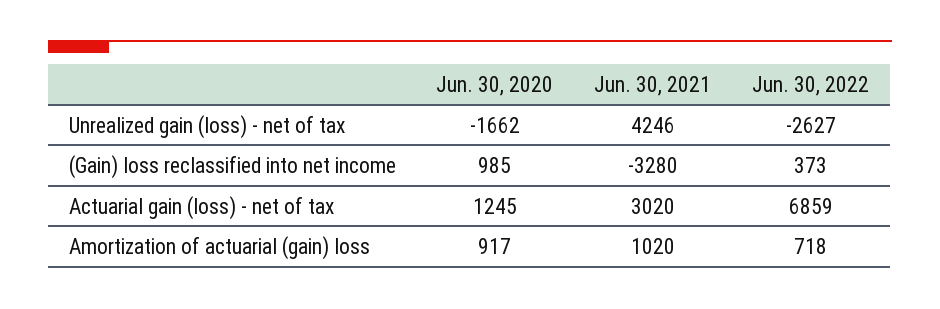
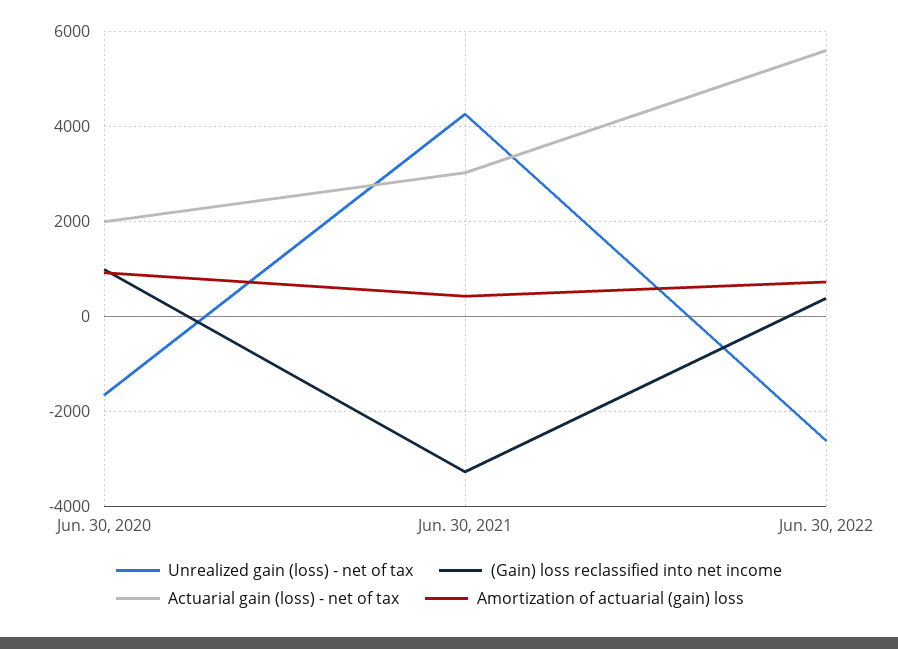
Actuarial gain (loss) - net of tax, Jun. 30, 2020: 1245 -> 2000
Actuarial gain (loss) - net of tax, Jun. 30, 2022: 6859 -> 5600
Amortization of actuarial (gain) loss, Jun. 30, 2021: 1020 -> 400

